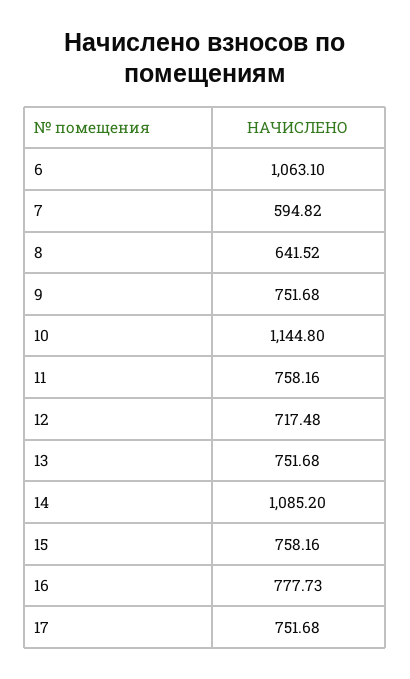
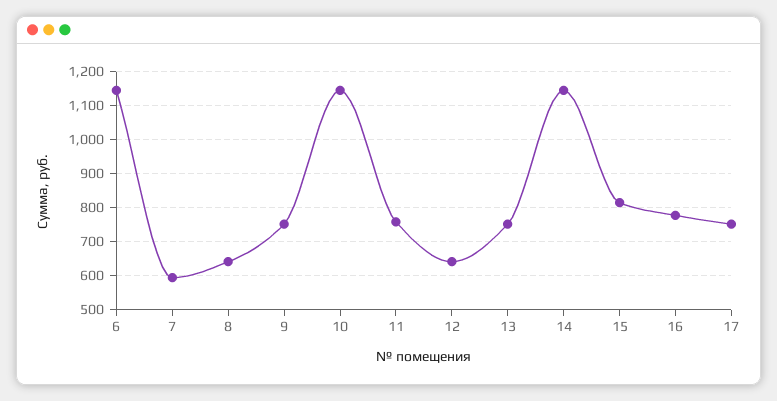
6: 1063.1 -> 1140
12: 717.48 -> 640
14: 1085.2 -> 1140
15: 758.16 -> 820

